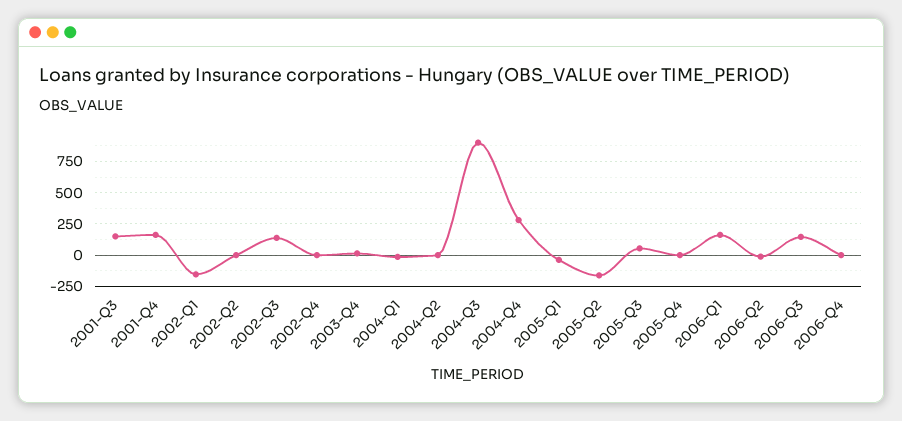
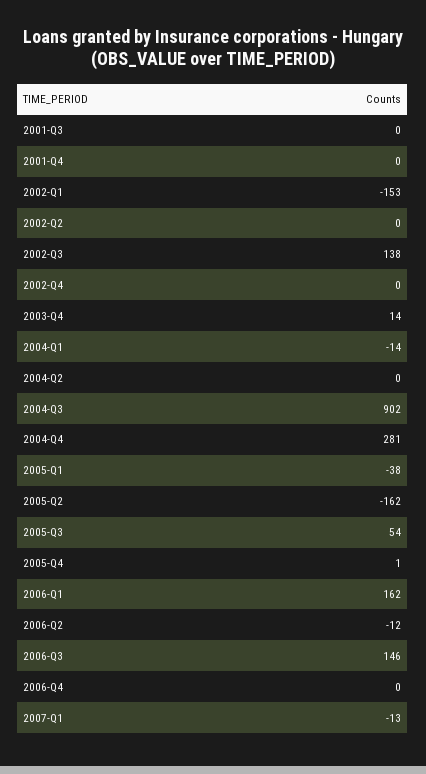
2001-Q3: 150 -> 0
2001-Q4: 150 -> 0
2007-Q1: none -> -13

